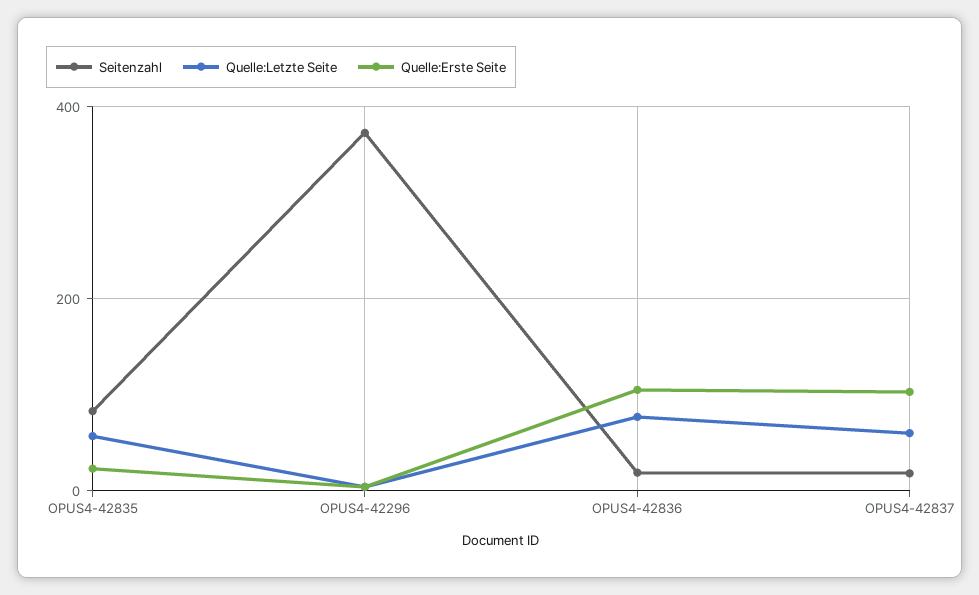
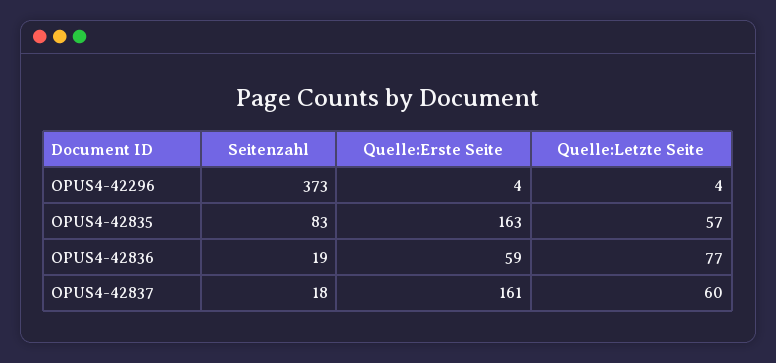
Quelle:Erste Seite, OPUS4-42835: 20 -> 163
Quelle:Erste Seite, OPUS4-42836: 100 -> 59
Quelle:Erste Seite, OPUS4-42837: 100 -> 161

